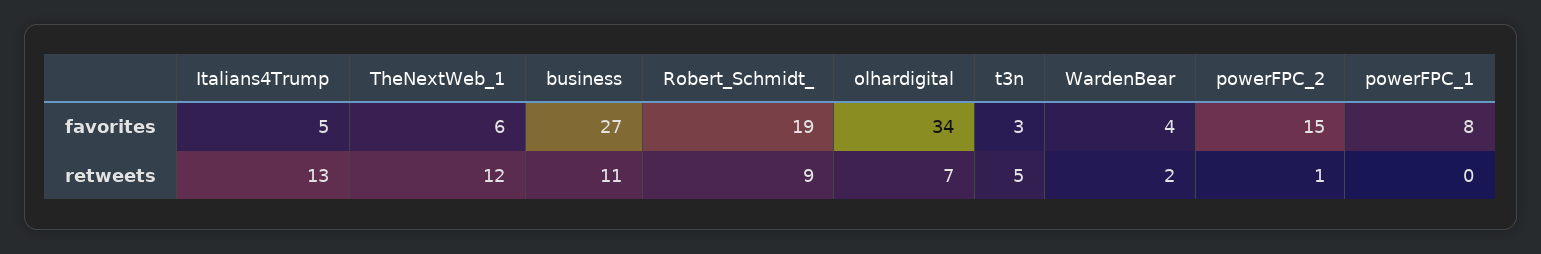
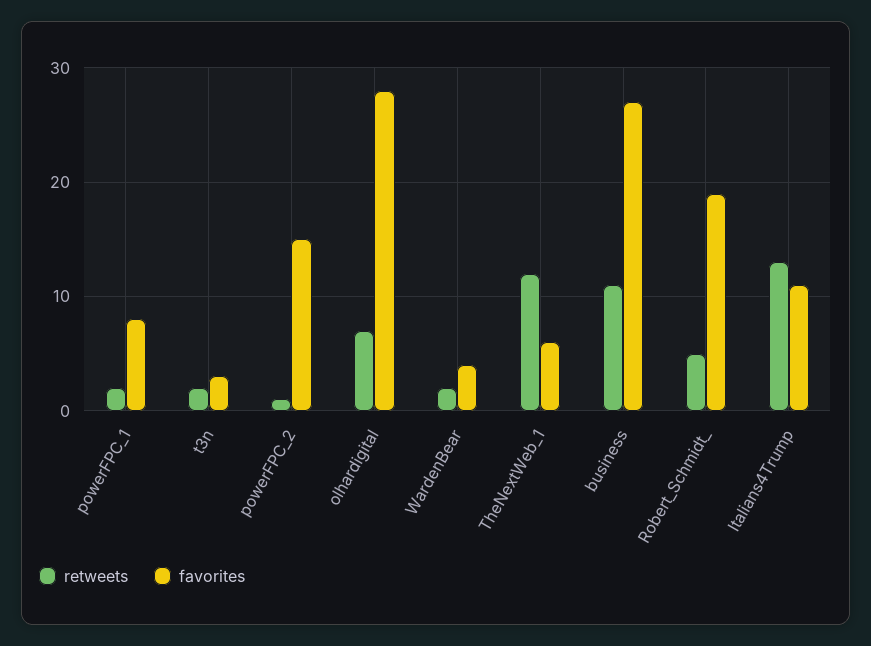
favorites, Italians4Trump: 5 -> 11
favorites, olhardigital: 34 -> 28
retweets, Robert_Schmidt_: 9 -> 5
retweets, t3n: 5 -> 2
retweets, powerFPC_1: 0 -> 2

